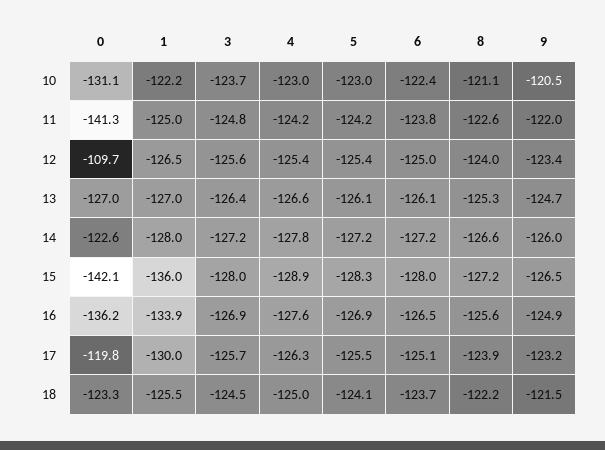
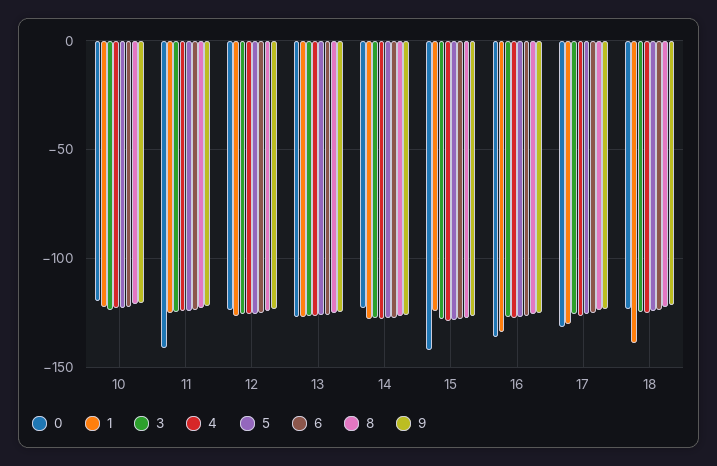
0, 10: -131.1 -> -120
0, 12: -109.7 -> -125
1, 15: -136 -> -125
0, 17: -119.8 -> -130
1, 18: -125.5 -> -140

